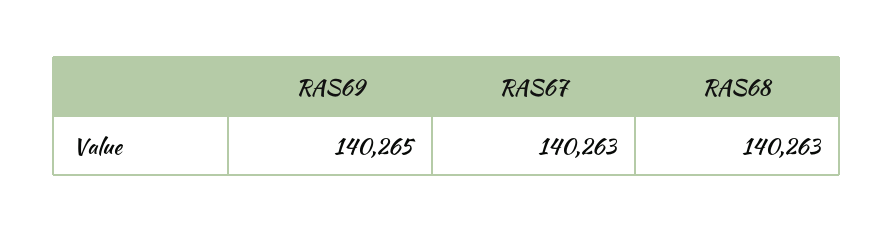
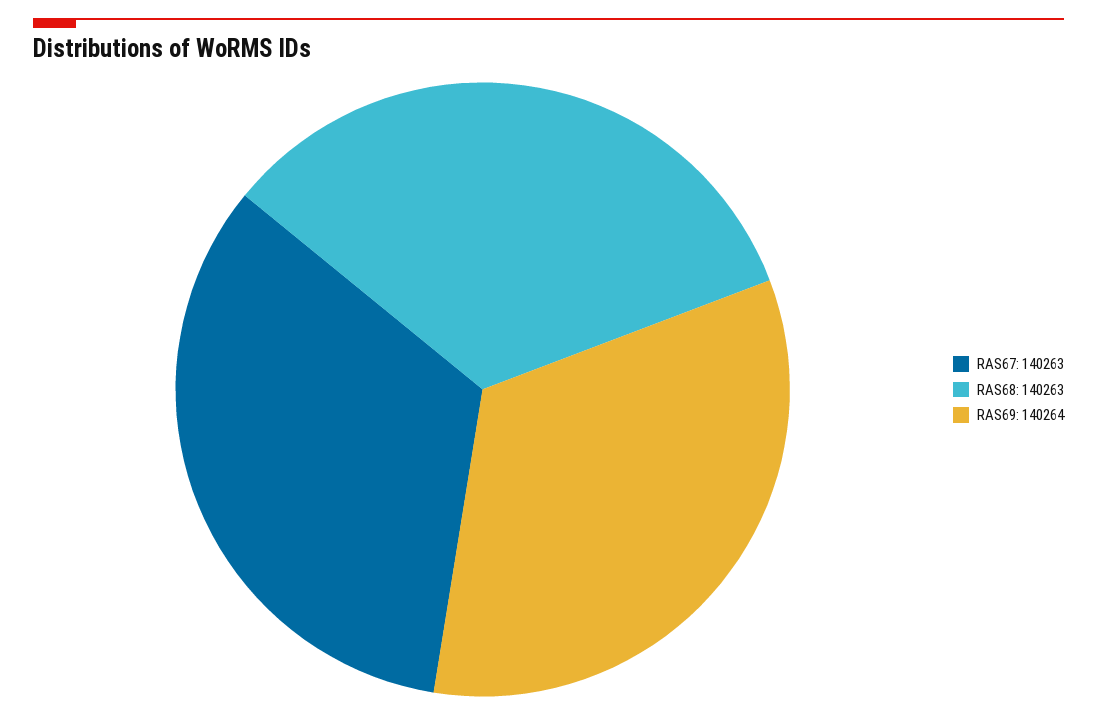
RAS69: 140265 -> 140264

